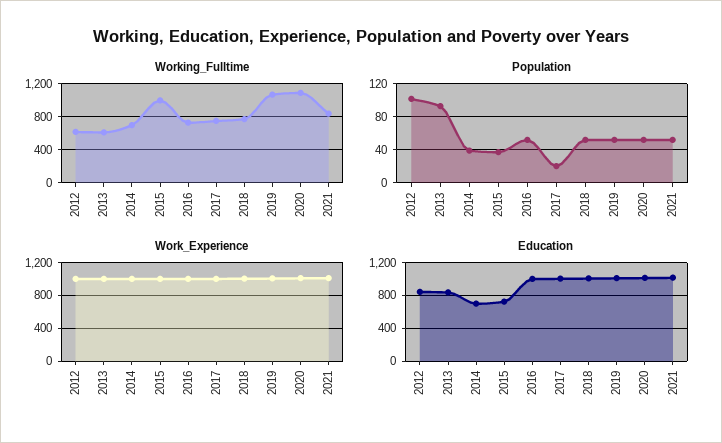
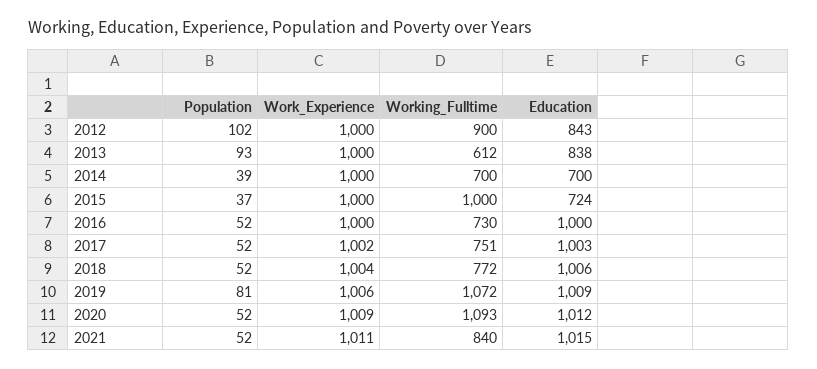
Working_Fulltime, 2012: 600 -> 900
Population, 2017: 20 -> 52
Population, 2019: 50 -> 81

